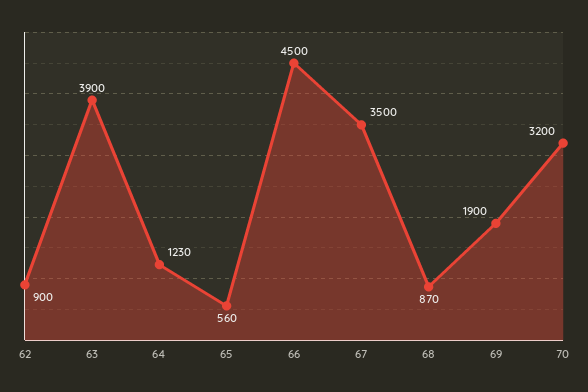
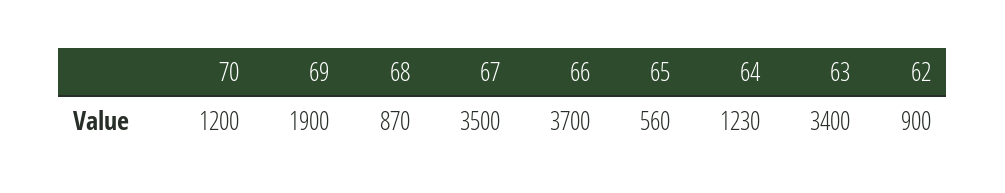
63: 3900 -> 3400
66: 4500 -> 3700
70: 3200 -> 1200

